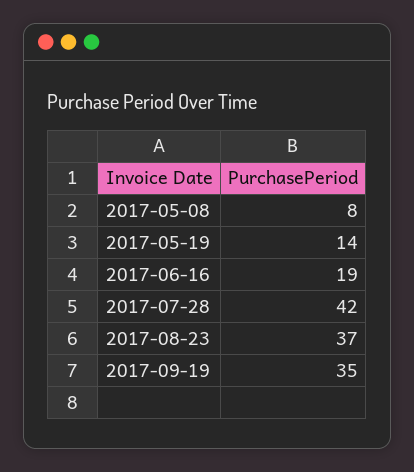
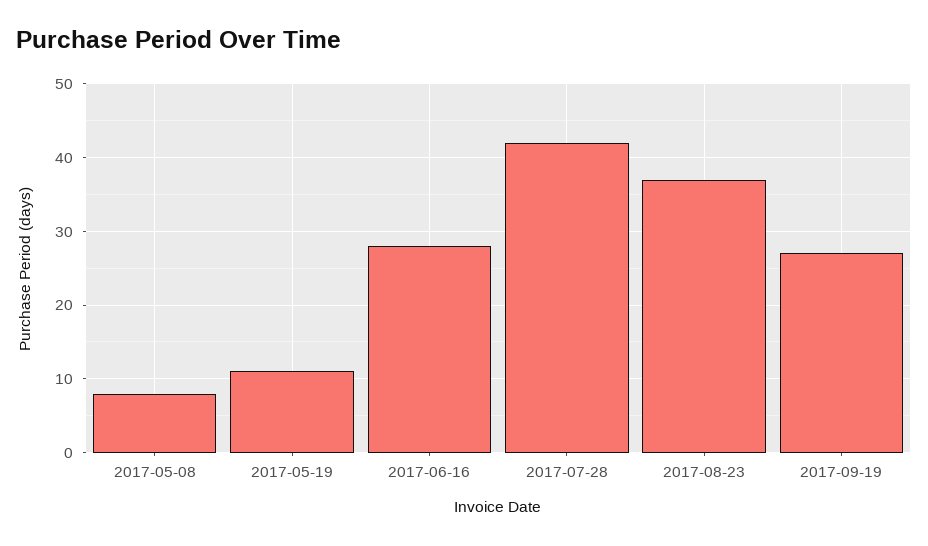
2017-05-19: 14 -> 11
2017-06-16: 19 -> 28
2017-09-19: 35 -> 27

